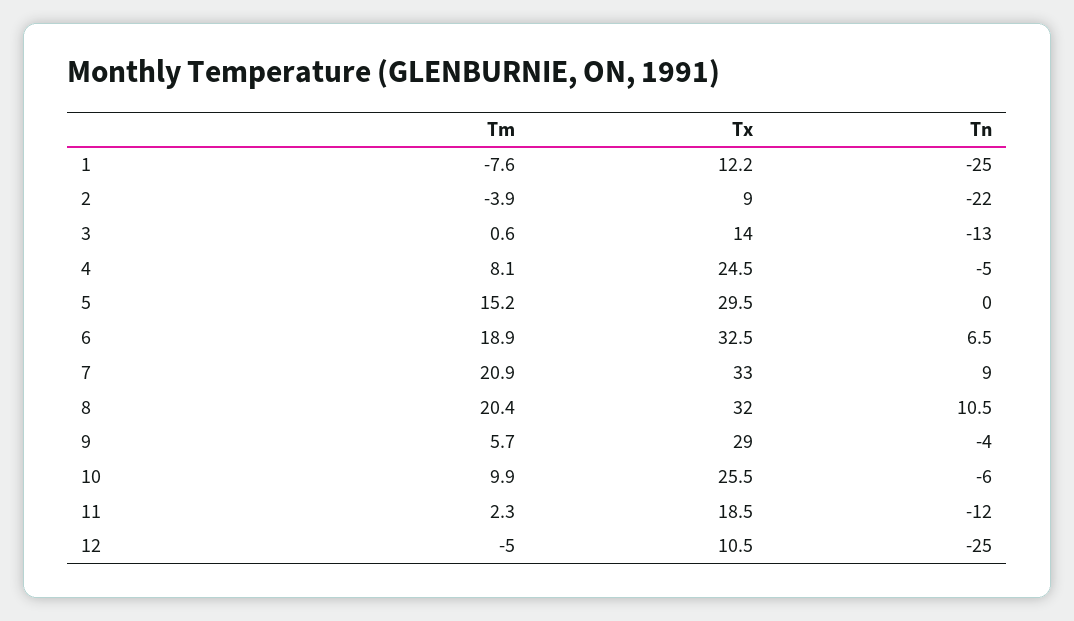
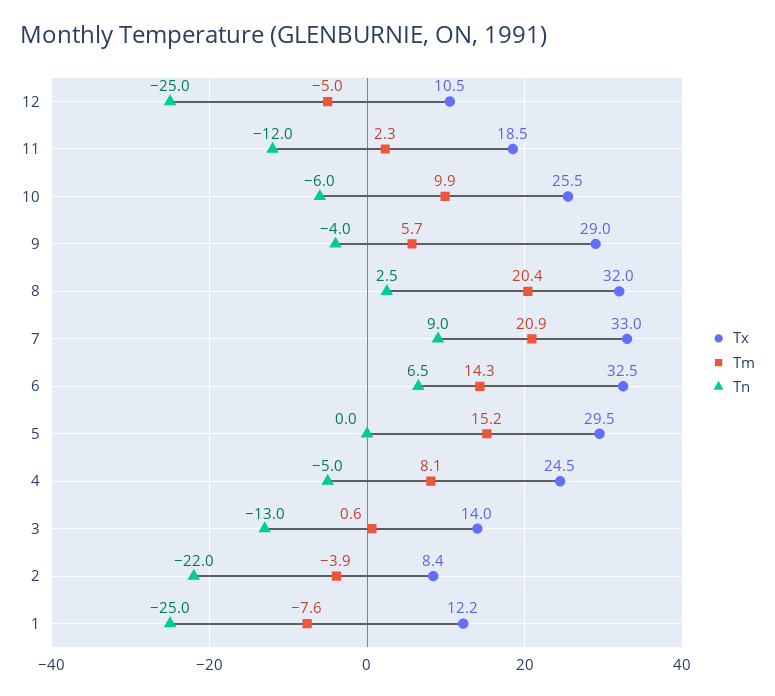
Tx, 2: 9 -> 8.4
Tm, 6: 18.9 -> 14.3
Tn, 8: 10.5 -> 2.5

